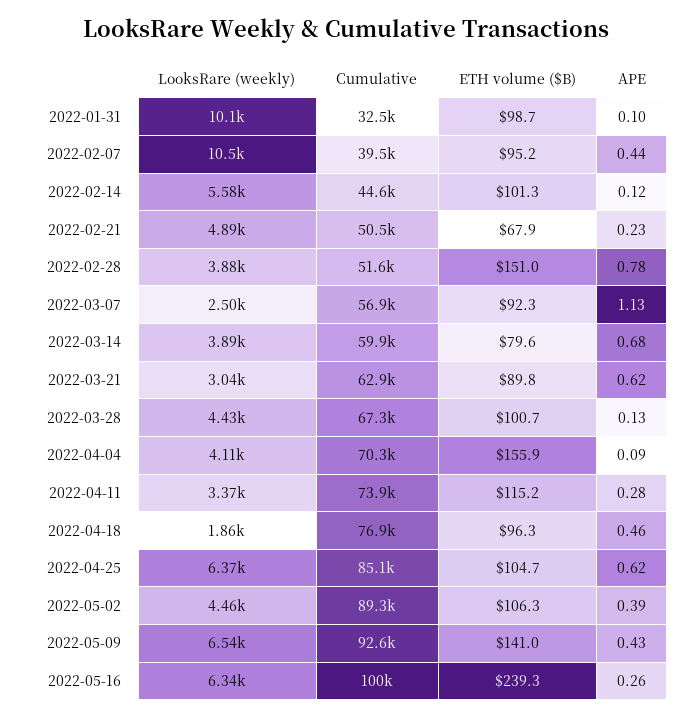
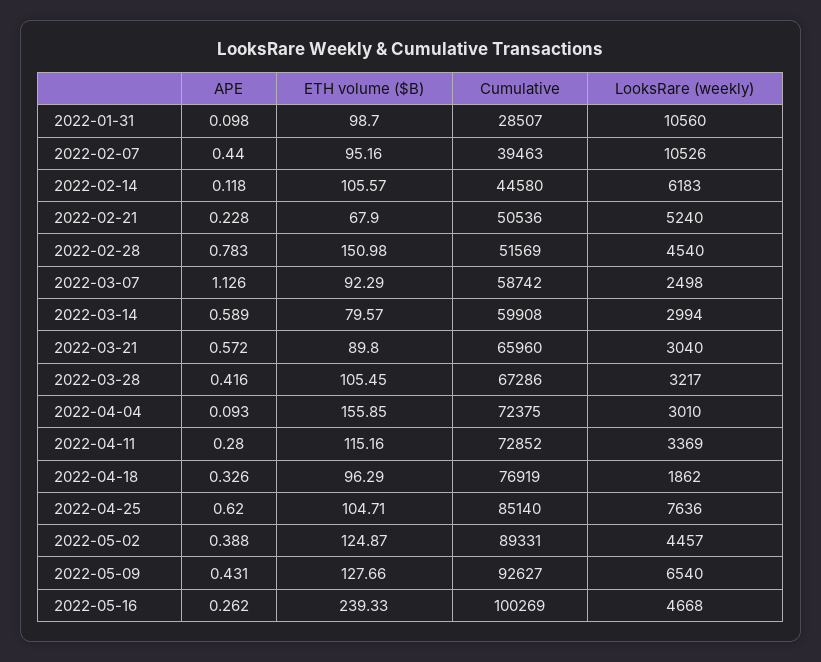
LooksRare (weekly), 2022-01-31: 10100 -> 10560
Cumulative, 2022-01-31: 32500 -> 28507
LooksRare (weekly), 2022-02-14: 5580 -> 6183
ETH volume ($B), 2022-02-14: 101.3 -> 105.57
LooksRare (weekly), 2022-02-21: 4890 -> 5240
LooksRare (weekly), 2022-02-28: 3880 -> 4540
Cumulative, 2022-03-07: 56900 -> 58742
LooksRare (weekly), 2022-03-14: 3890 -> 2994
APE, 2022-03-14: 0.68 -> 0.589
Cumulative, 2022-03-21: 62900 -> 65960
APE, 2022-03-21: 0.62 -> 0.572
LooksRare (weekly), 2022-03-28: 4430 -> 3217
ETH volume ($B), 2022-03-28: 100.7 -> 105.45
APE, 2022-03-28: 0.13 -> 0.416
LooksRare (weekly), 2022-04-04: 4110 -> 3010
Cumulative, 2022-04-04: 70300 -> 72375
Cumulative, 2022-04-11: 73900 -> 72852
APE, 2022-04-18: 0.46 -> 0.326
LooksRare (weekly), 2022-04-25: 6370 -> 7636
ETH volume ($B), 2022-05-02: 106.3 -> 124.87
ETH volume ($B), 2022-05-09: 141 -> 127.66
LooksRare (weekly), 2022-05-16: 6340 -> 4668

